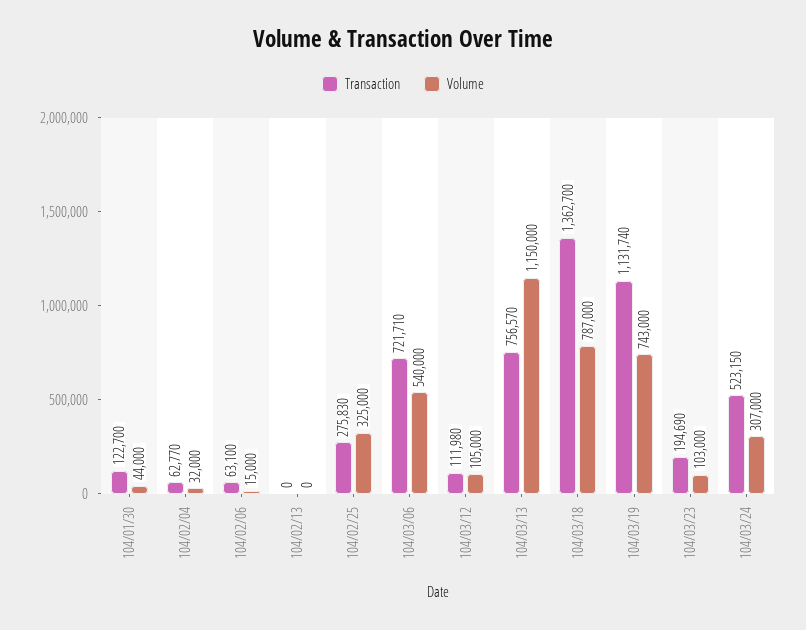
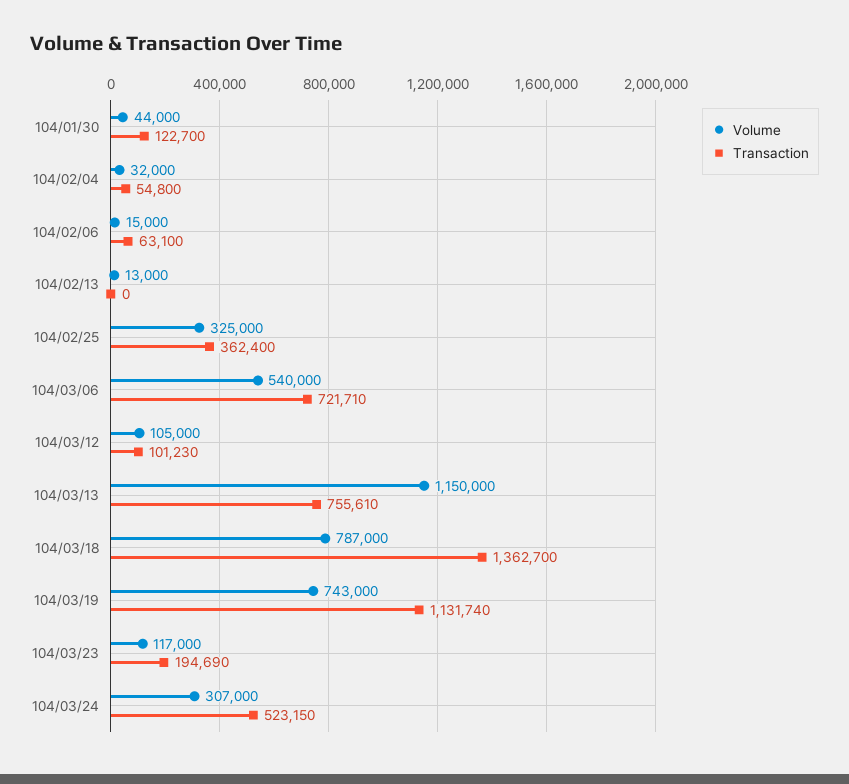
Transaction, 104/02/04: 62770 -> 54800
Volume, 104/02/13: 0 -> 13000
Transaction, 104/02/25: 275830 -> 362400
Transaction, 104/03/12: 111980 -> 101230
Transaction, 104/03/13: 756570 -> 755610
Volume, 104/03/23: 103000 -> 117000

